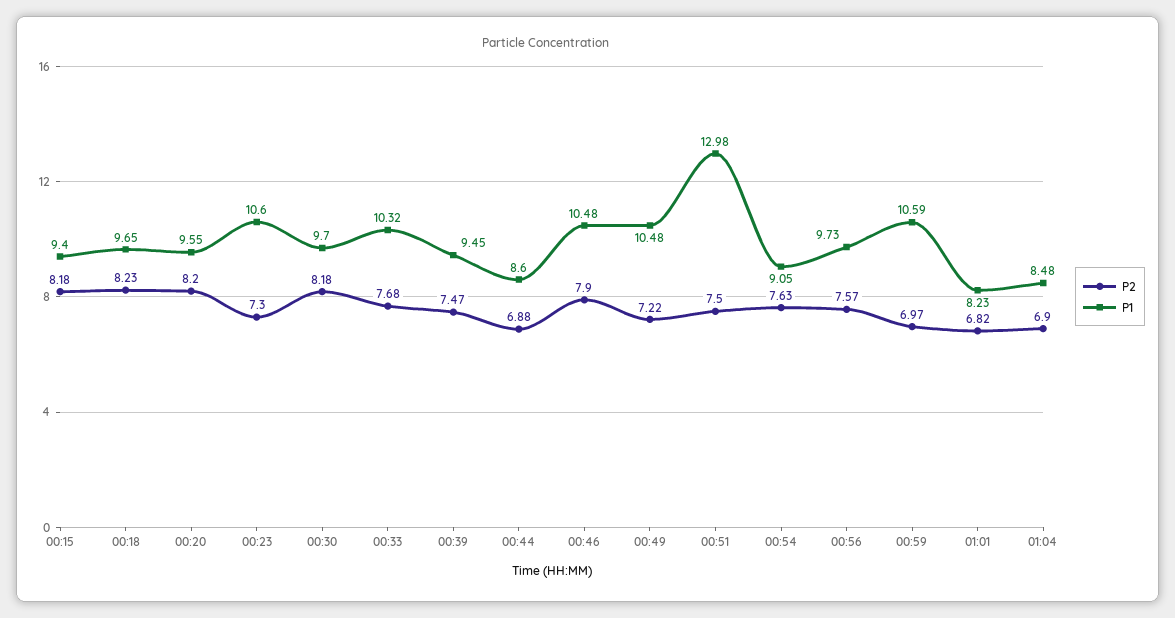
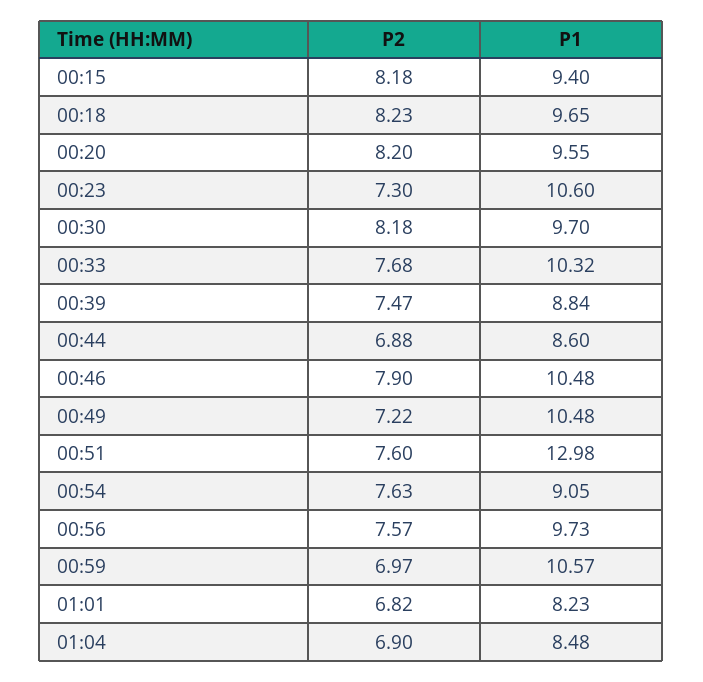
P1, 00:39: 9.45 -> 8.84
P2, 00:51: 7.5 -> 7.6
P1, 00:59: 10.59 -> 10.57

